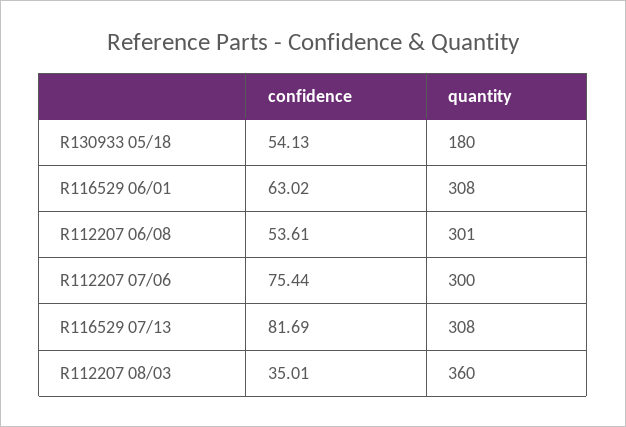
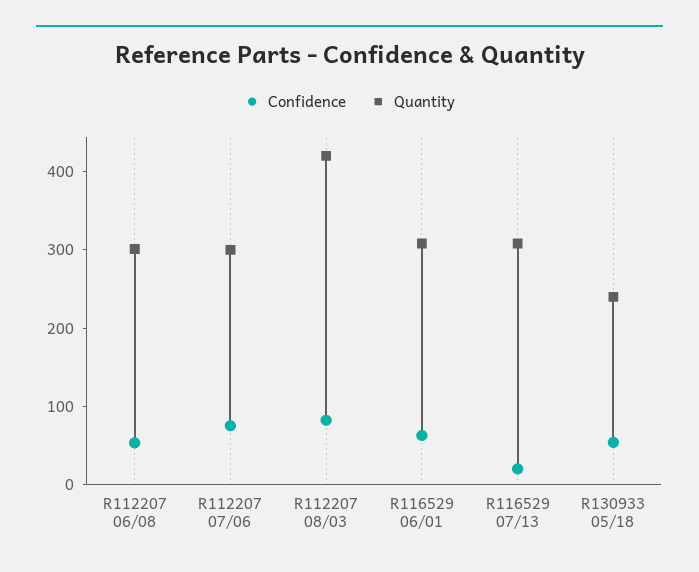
quantity, R130933 05/18: 180 -> 240
confidence, R116529 07/13: 81.69 -> 20
confidence, R112207 08/03: 35.01 -> 80
quantity, R112207 08/03: 360 -> 420

